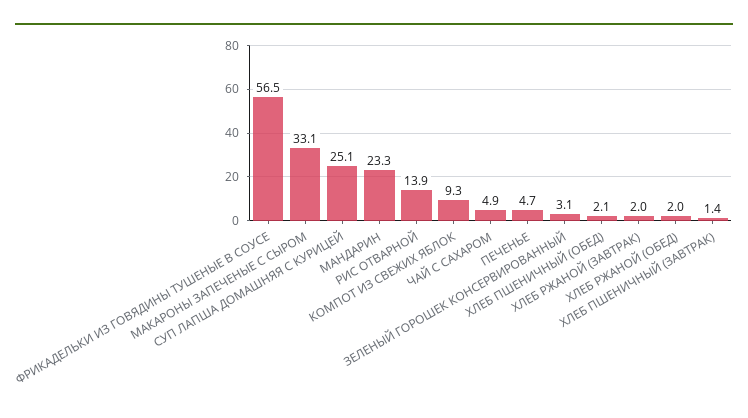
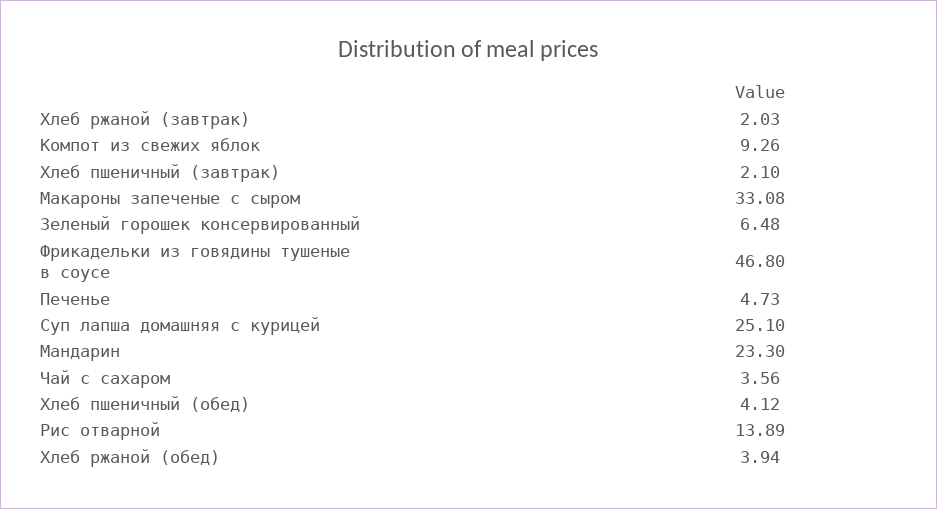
ФРИКАДЕЛЬКИ ИЗ ГОВЯДИНЫ ТУШЕНЫЕ В СОУСЕ: 56.5 -> 46.8
ЧАЙ С САХАРОМ: 4.9 -> 3.56
ЗЕЛЕНЫЙ ГОРОШЕК КОНСЕРВИРОВАННЫЙ: 3.1 -> 6.48
ХЛЕБ ПШЕНИЧНЫЙ (ОБЕД): 2.1 -> 4.12
ХЛЕБ РЖАНОЙ (ОБЕД): 2 -> 3.94
ХЛЕБ ПШЕНИЧНЫЙ (ЗАВТРАК): 1.4 -> 2.1

